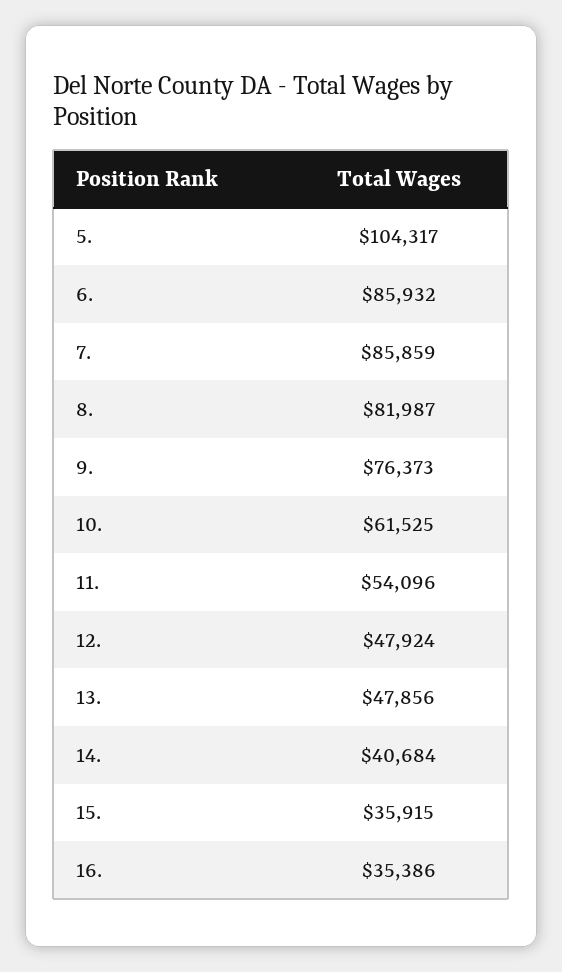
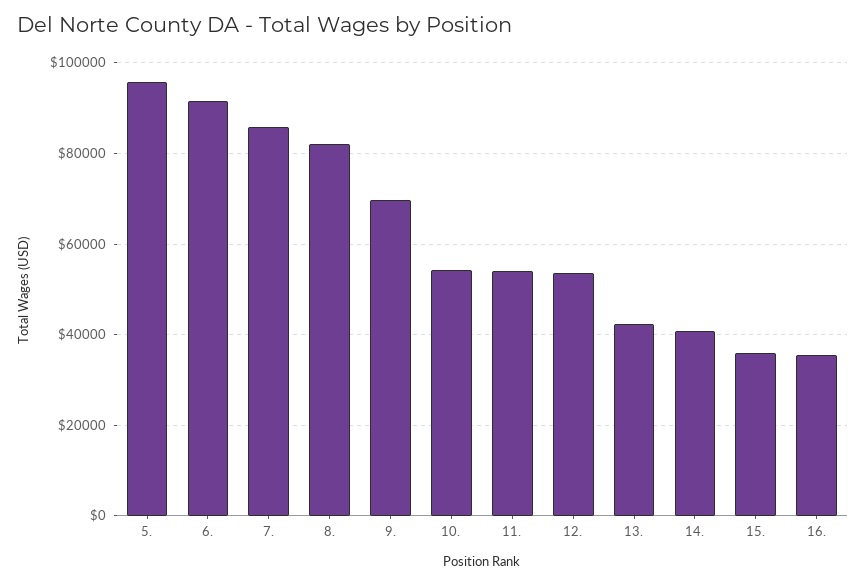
5.: 104317 -> 96000
6.: 85932 -> 92000
9.: 76373 -> 70000
10.: 61525 -> 54000
12.: 47924 -> 54000
13.: 47856 -> 42000

